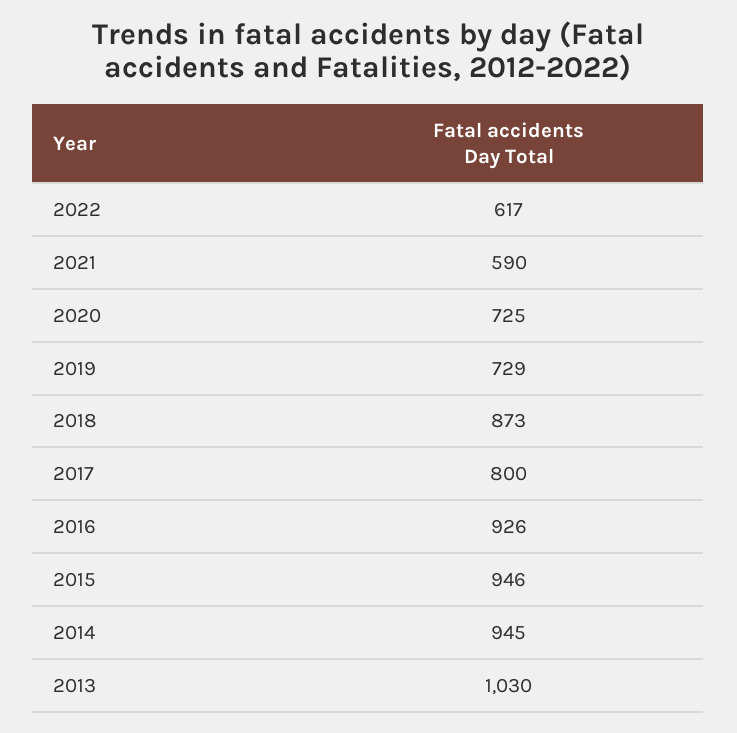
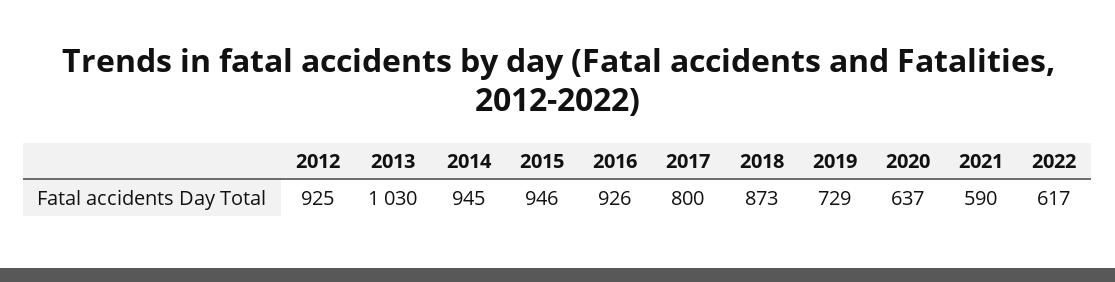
2020: 725 -> 637
2012: none -> 925

